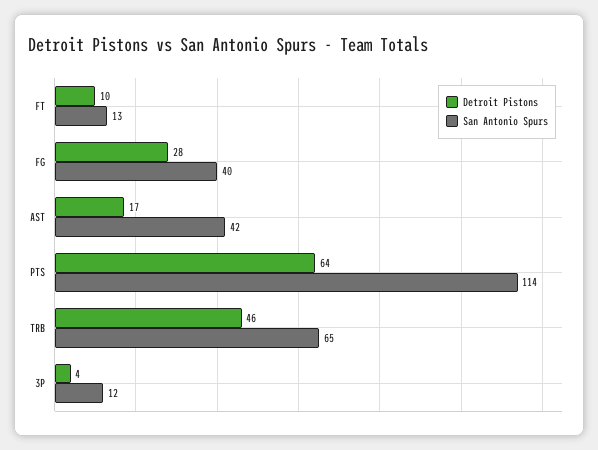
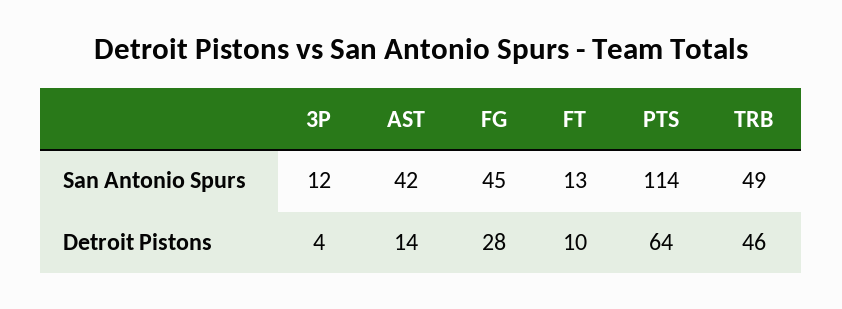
San Antonio Spurs, FG: 40 -> 45
Detroit Pistons, AST: 17 -> 14
San Antonio Spurs, TRB: 65 -> 49

